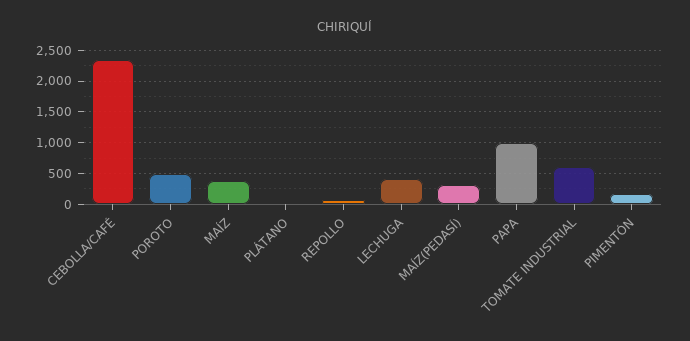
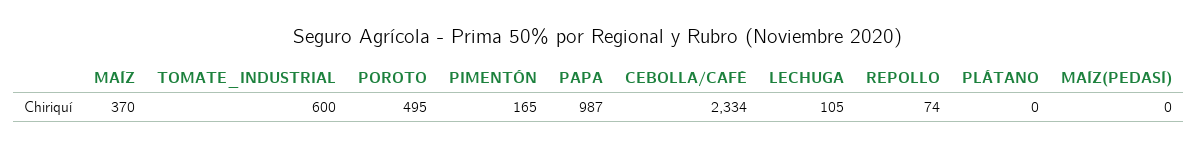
LECHUGA: 400 -> 105
MAÍZ(PEDASÍ): 300 -> 0

